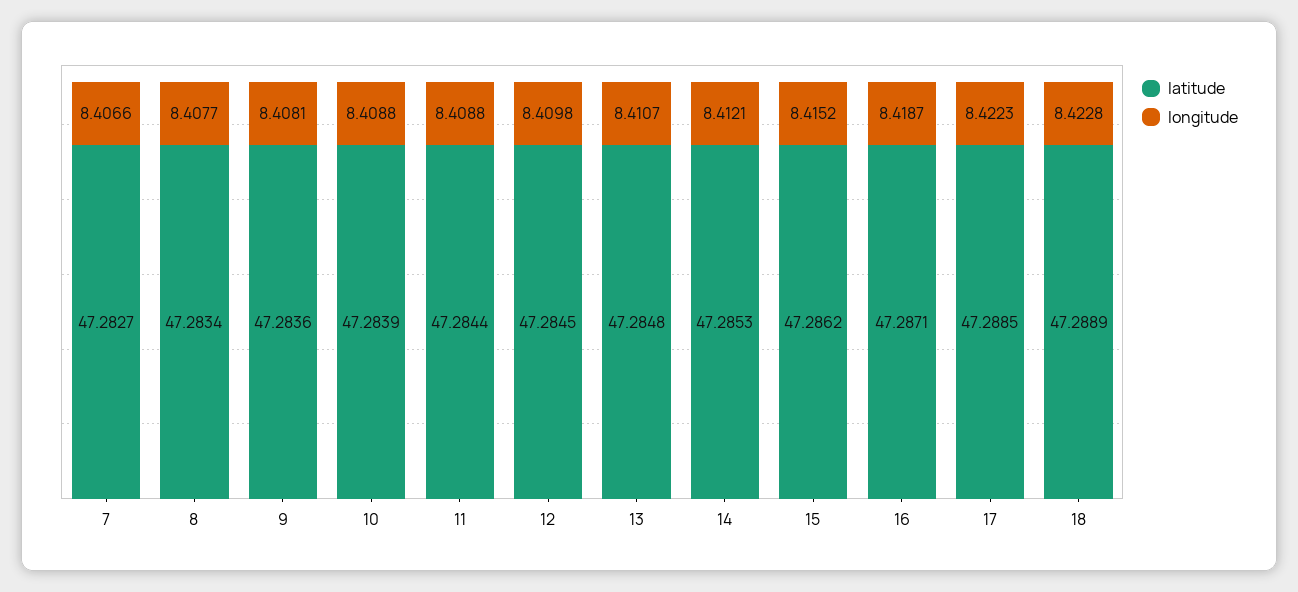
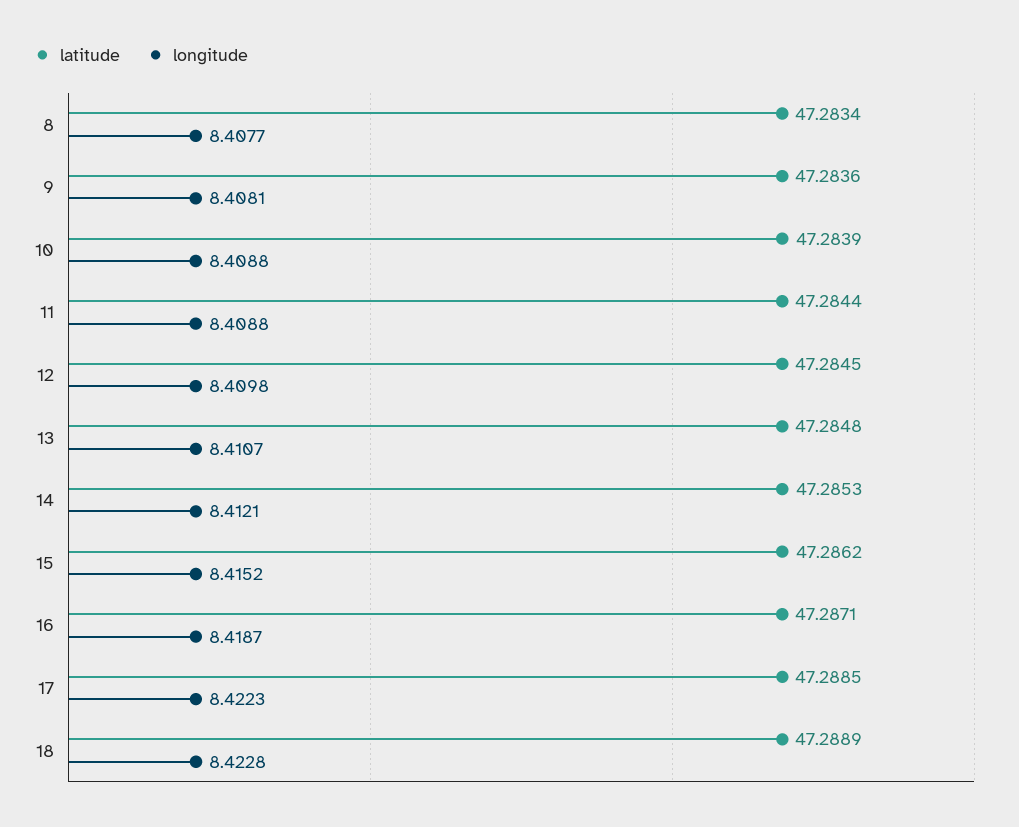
latitude, 7: 47.2827 -> none
longitude, 7: 8.4066 -> none

